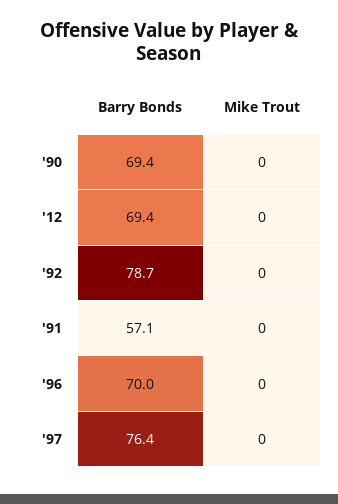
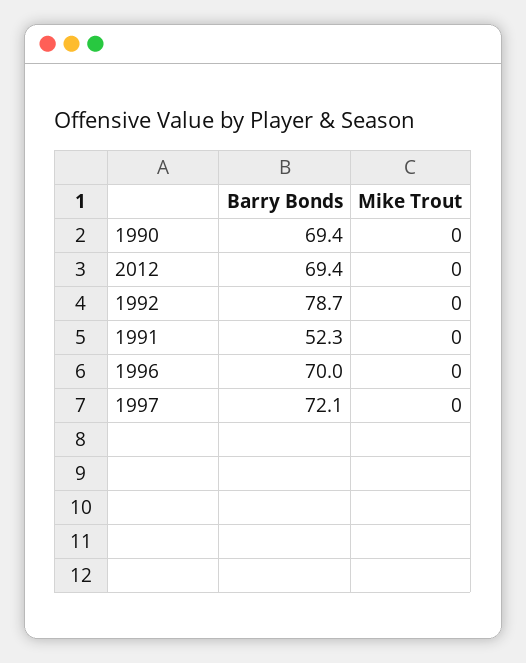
Barry Bonds, '91: 57.1 -> 52.3
Barry Bonds, '97: 76.4 -> 72.1

